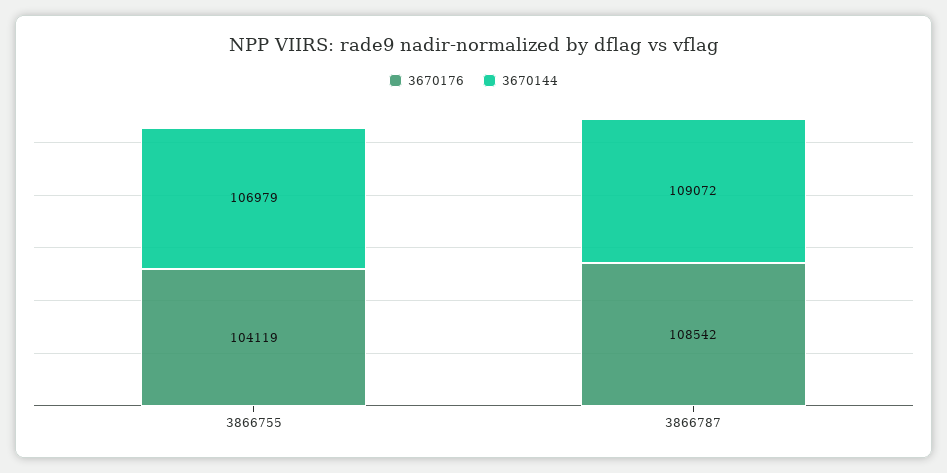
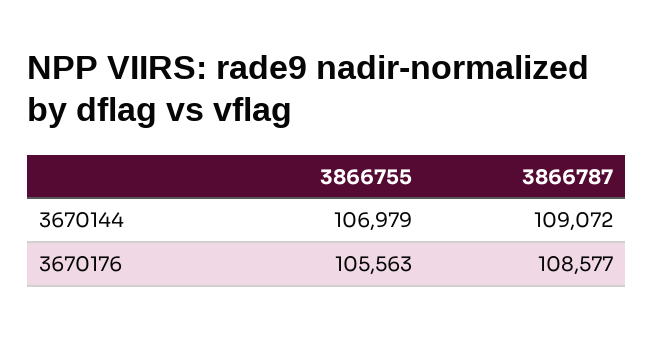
3670176, 3866755: 104119 -> 105563
3670176, 3866787: 108542 -> 108577

